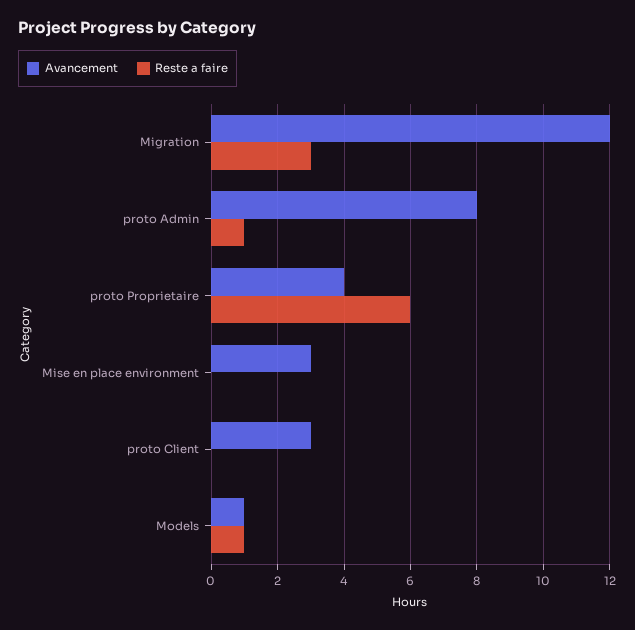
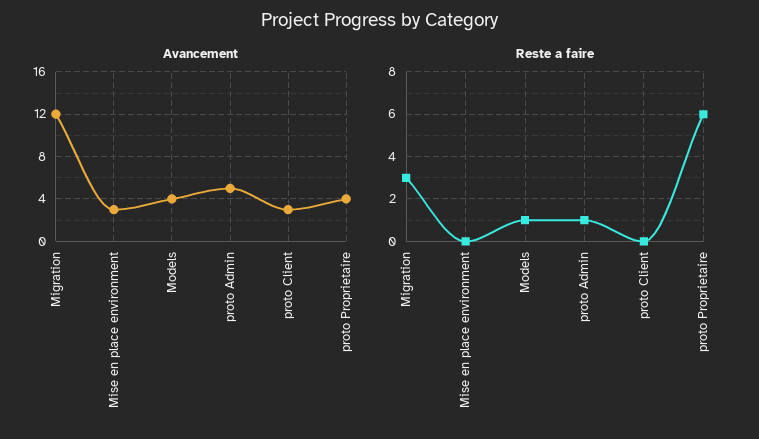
Avancement, proto Admin: 8 -> 5
Avancement, Models: 1 -> 4

